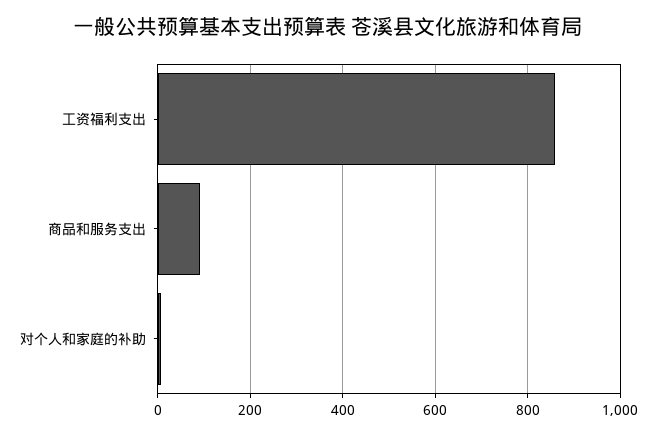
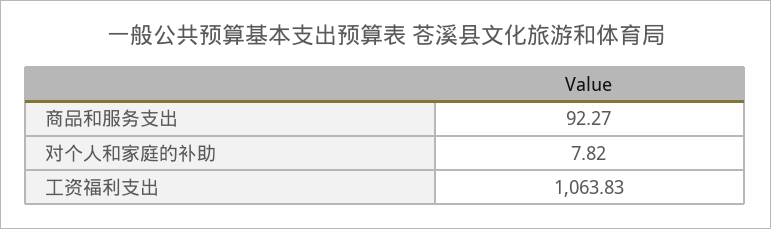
工资福利支出: 860 -> 1063.83

